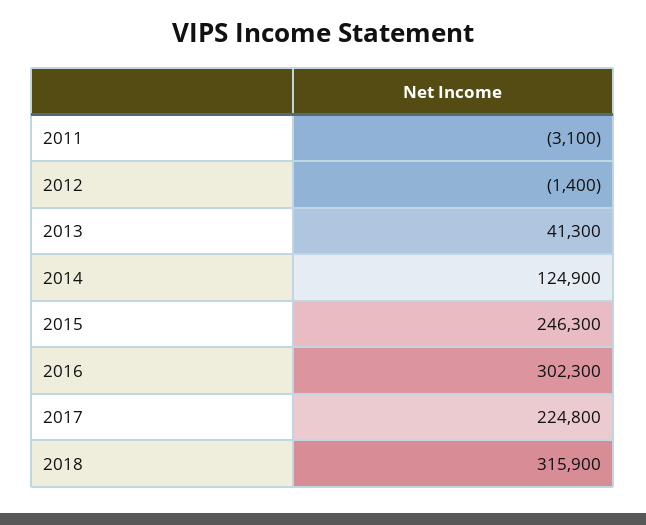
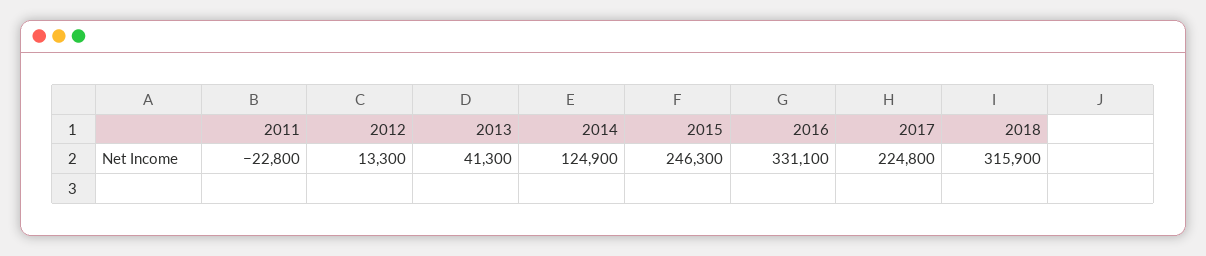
2011: -3100 -> -22800
2012: -1400 -> 13300
2016: 302300 -> 331100

